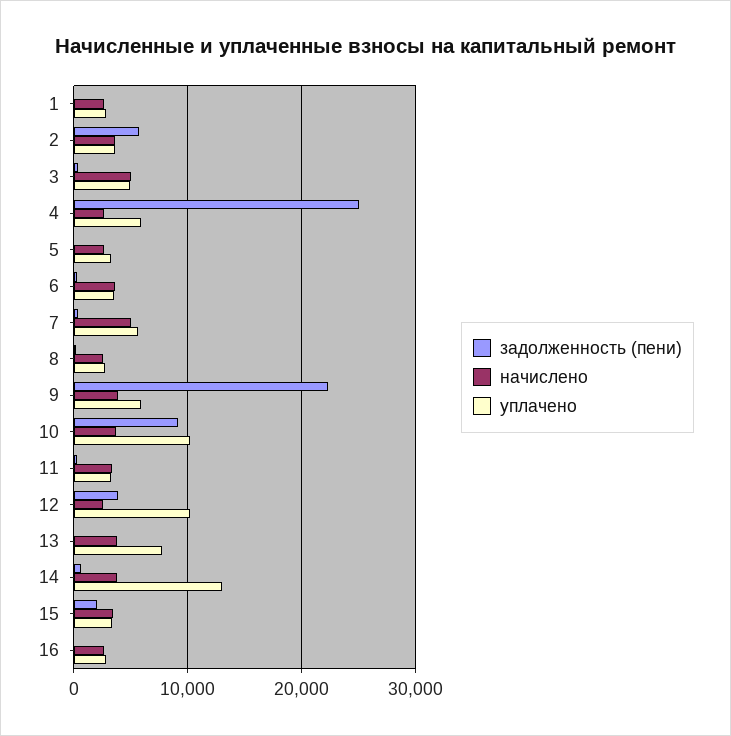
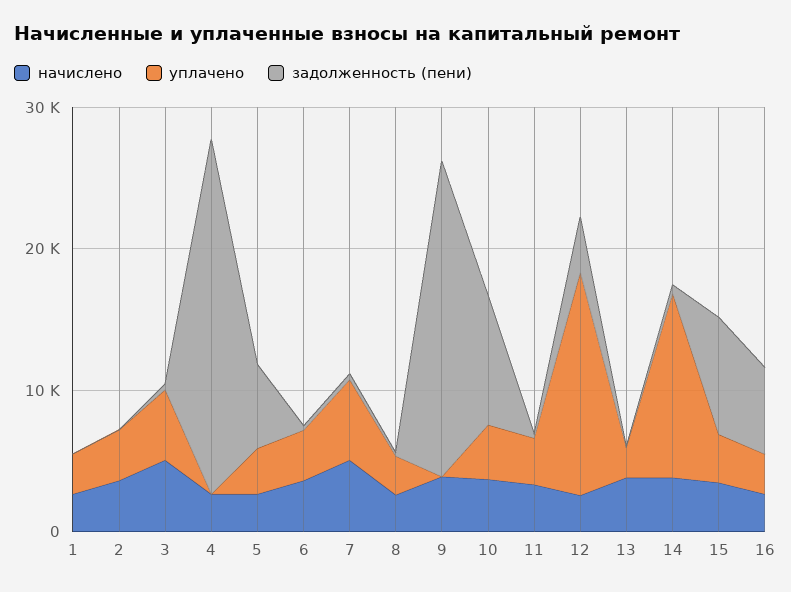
задолженность (пени), 2: 6000 -> 0
уплачено, 4: 6000 -> 0
задолженность (пени), 5: 0 -> 6000
уплачено, 9: 6000 -> 0
уплачено, 10: 10000 -> 4000
уплачено, 12: 10000 -> 16000
уплачено, 13: 8000 -> 2000
задолженность (пени), 15: 2000 -> 8000
задолженность (пени), 16: 0 -> 6000

